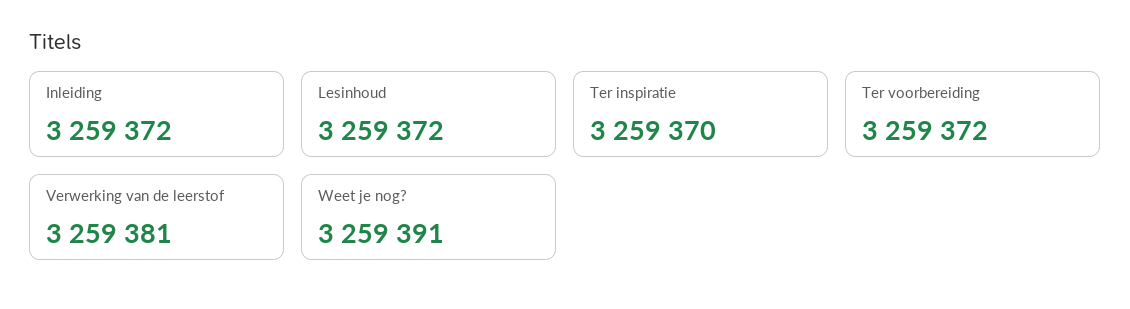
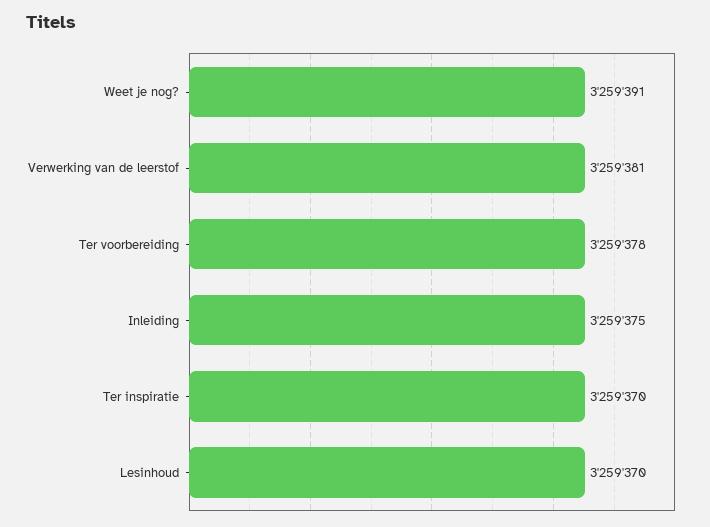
Inleiding: 3259372 -> 3259375
Lesinhoud: 3259372 -> 3259370
Ter voorbereiding: 3259372 -> 3259378

